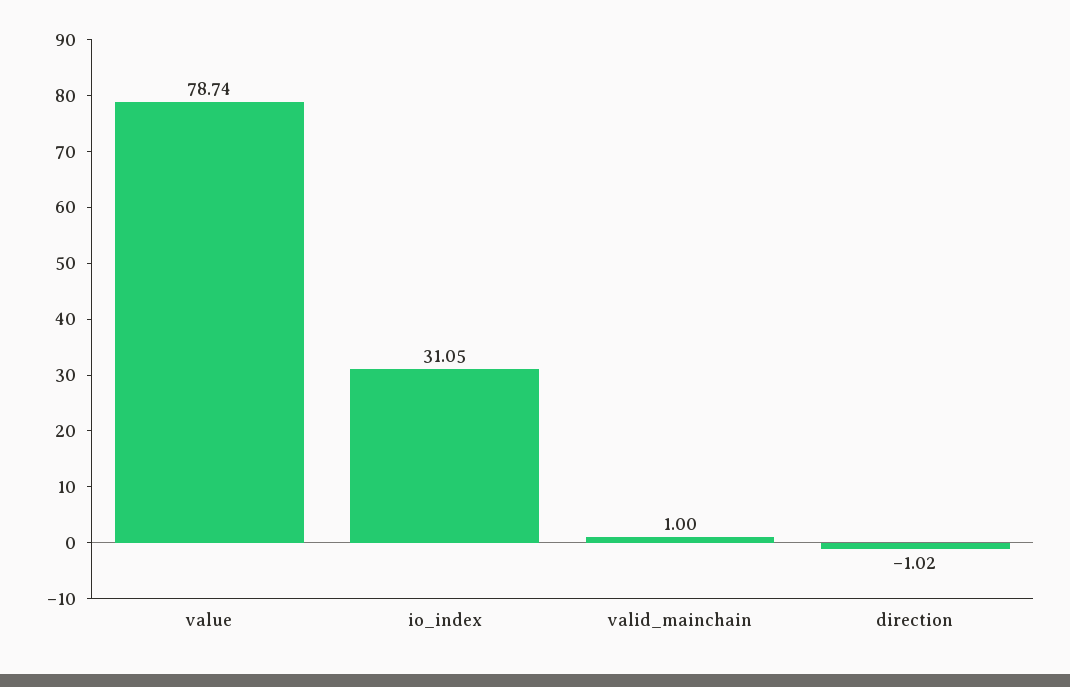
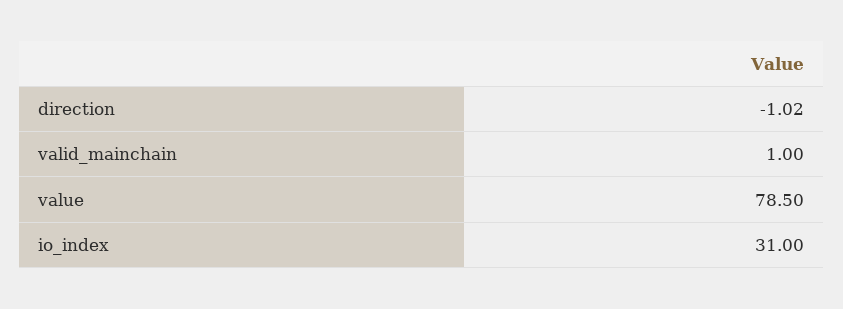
value: 78.74 -> 78.5
io_index: 31.05 -> 31

